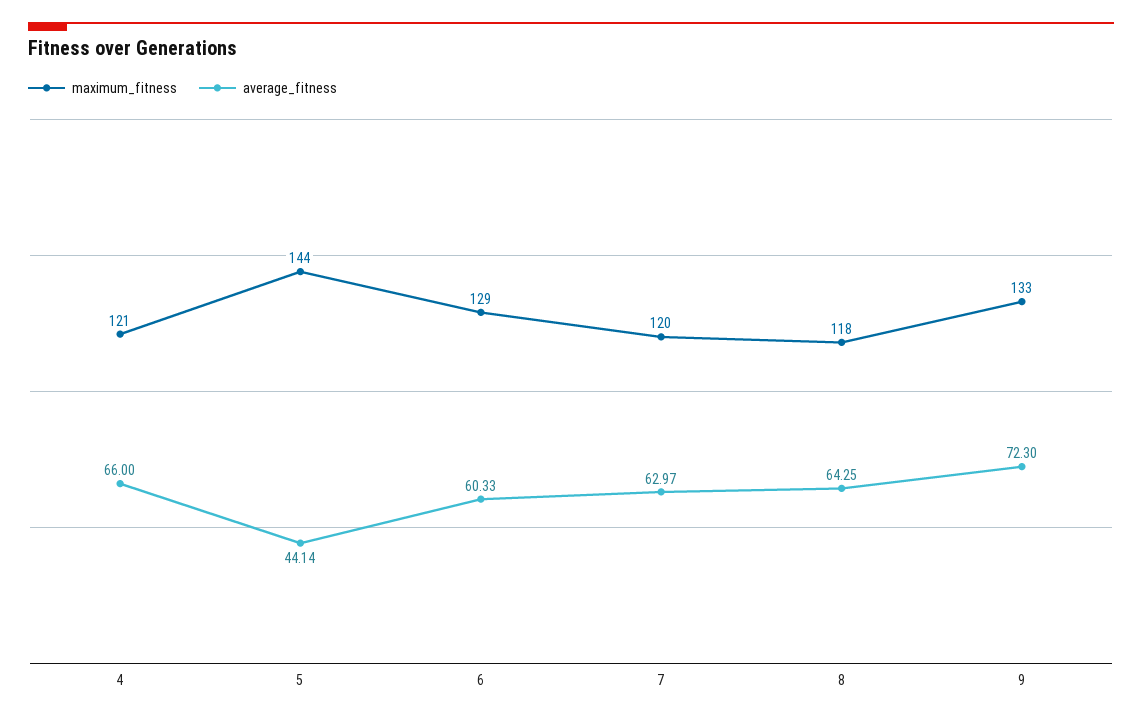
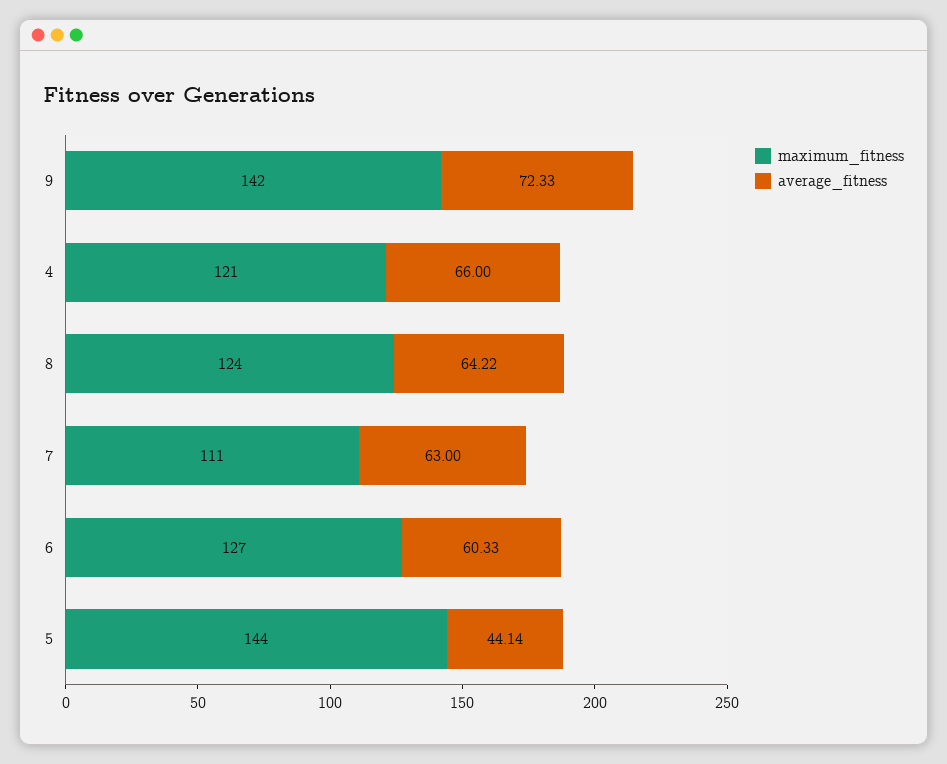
maximum_fitness, 6: 129 -> 127
maximum_fitness, 7: 120 -> 111
average_fitness, 7: 62.97 -> 63
maximum_fitness, 8: 118 -> 124
average_fitness, 8: 64.25 -> 64.22
maximum_fitness, 9: 133 -> 142
average_fitness, 9: 72.3 -> 72.33

